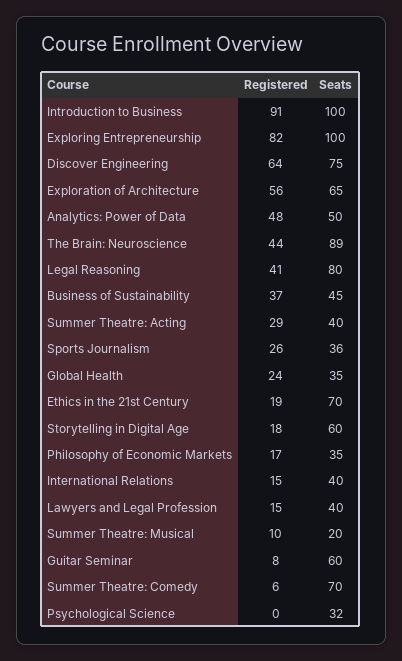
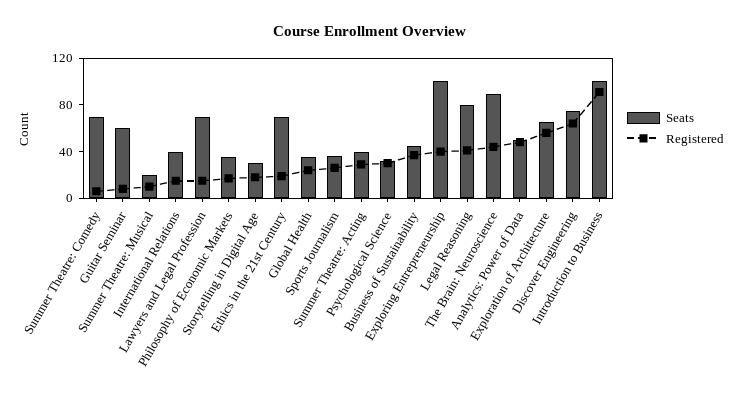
Registered, Exploring Entrepreneurship: 82 -> 40
Seats, Storytelling in Digital Age: 60 -> 30
Seats, Lawyers and Legal Profession: 40 -> 70
Registered, Psychological Science: 0 -> 30

